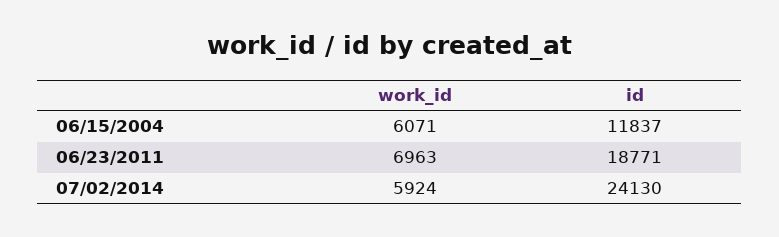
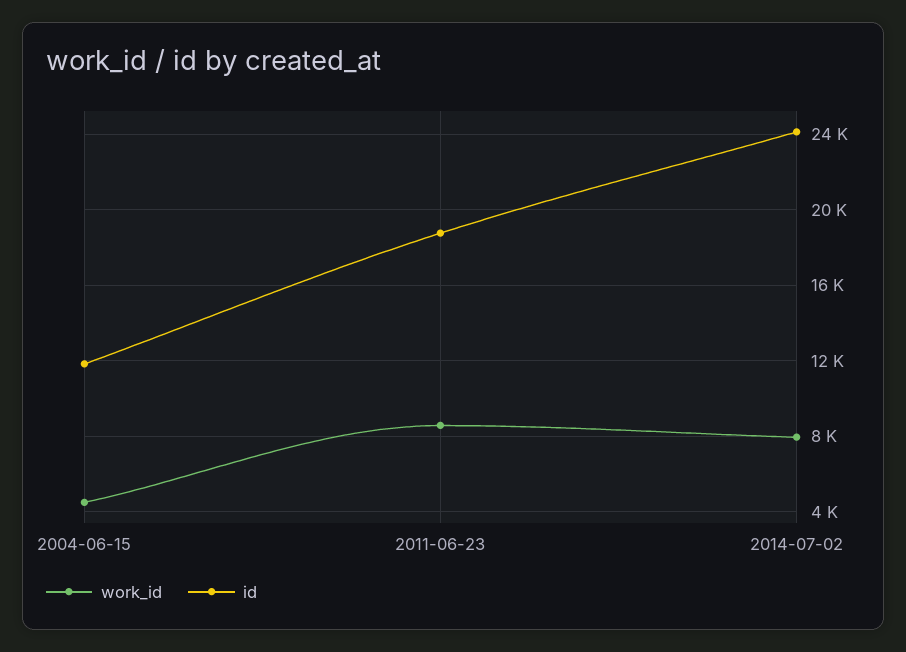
work_id, 06/15/2004: 6071 -> 4500
work_id, 06/23/2011: 6963 -> 8500
work_id, 07/02/2014: 5924 -> 8000

